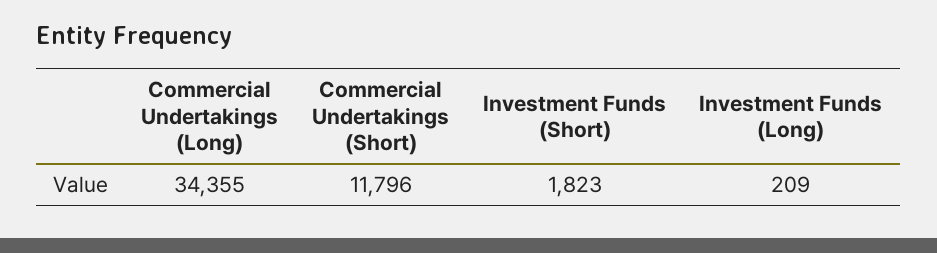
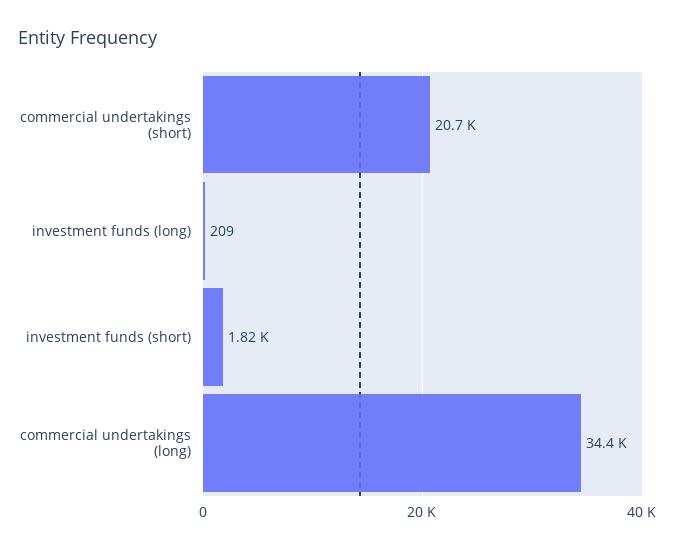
Commercial Undertakings (Short): 11796 -> 20700

